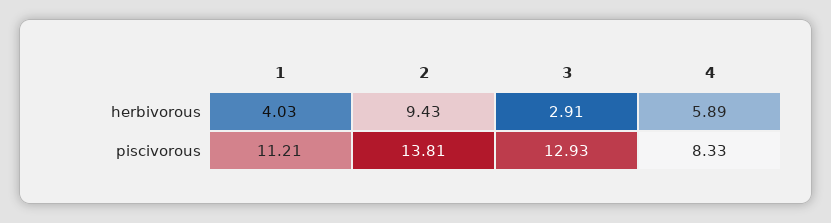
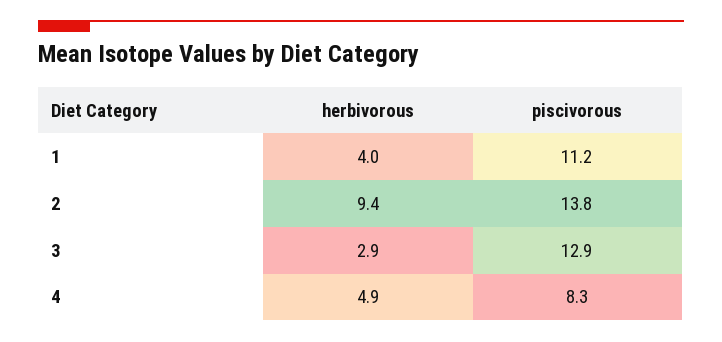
4, herbivorous: 5.89 -> 4.9

